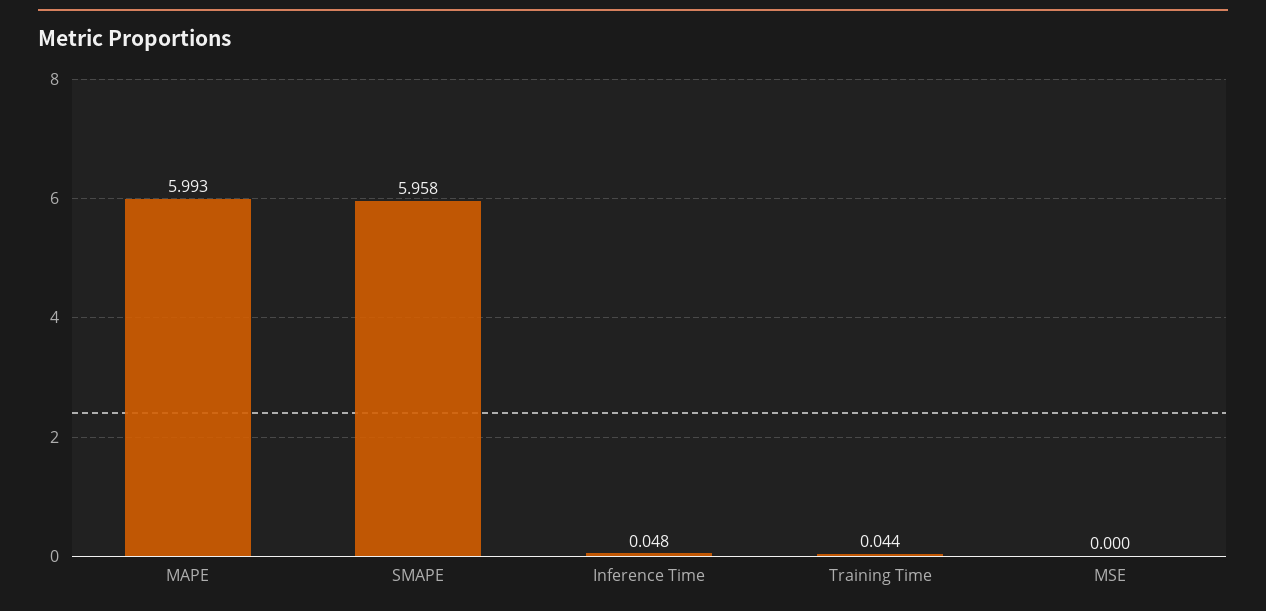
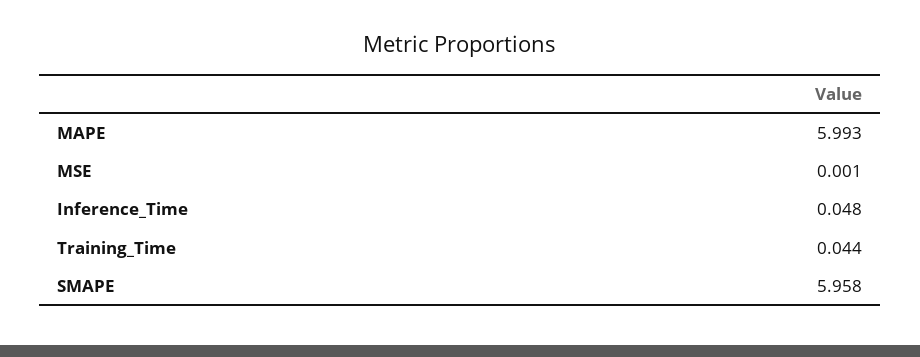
MSE: 0 -> 0.001

